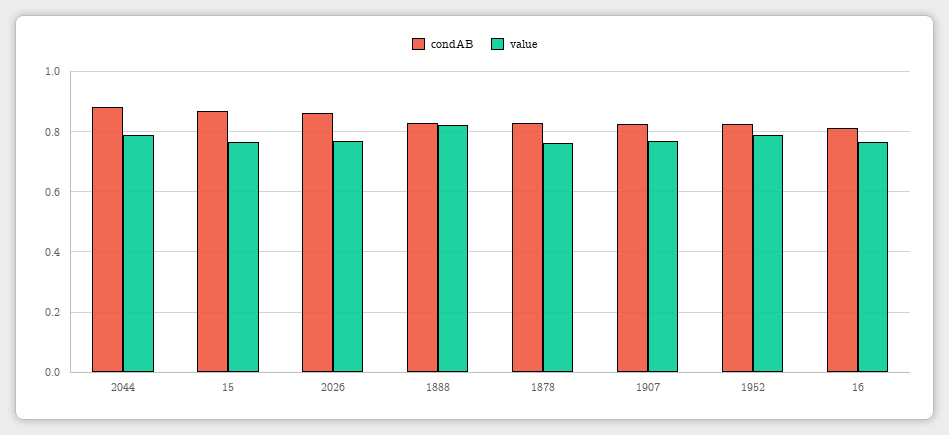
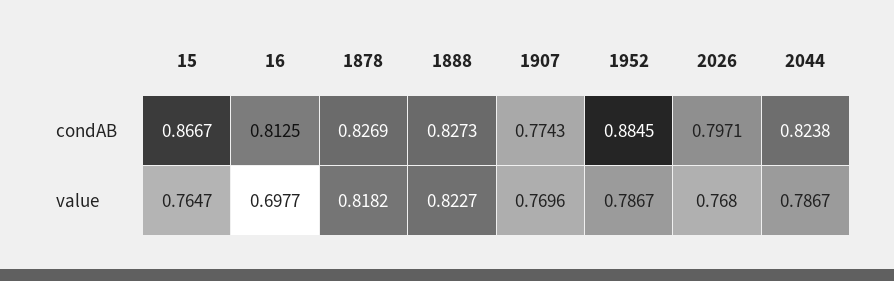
condAB, 2044: 0.88 -> 0.8238
condAB, 2026: 0.86 -> 0.7971
value, 1878: 0.76 -> 0.8182
condAB, 1907: 0.82 -> 0.7743
condAB, 1952: 0.82 -> 0.8845
value, 16: 0.76 -> 0.6977

